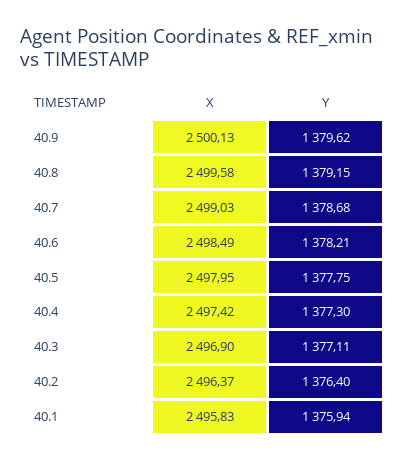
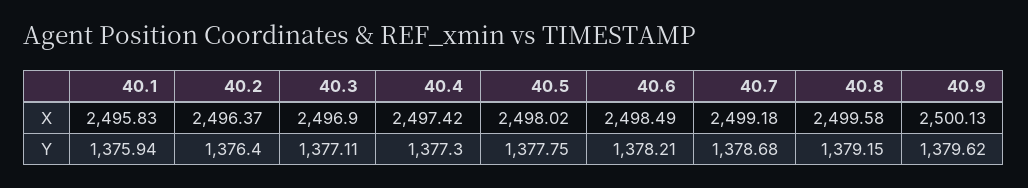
X, 40.7: 2499.03 -> 2499.18
X, 40.5: 2497.95 -> 2498.02

